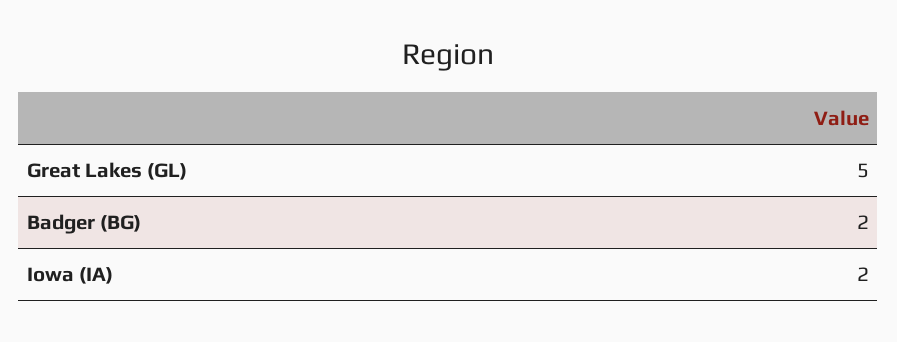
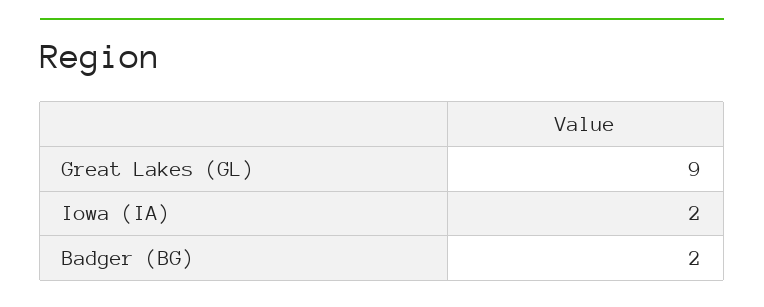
Great Lakes (GL): 5 -> 9

